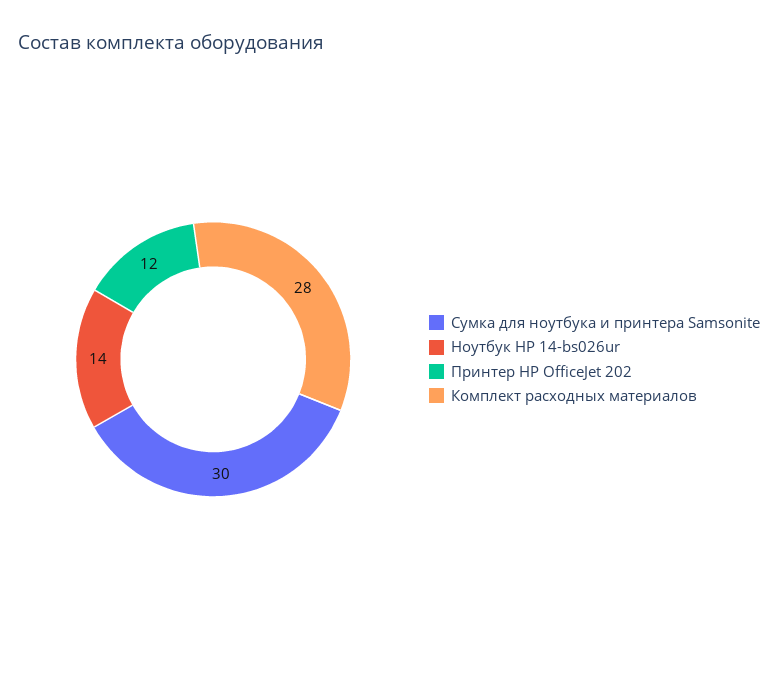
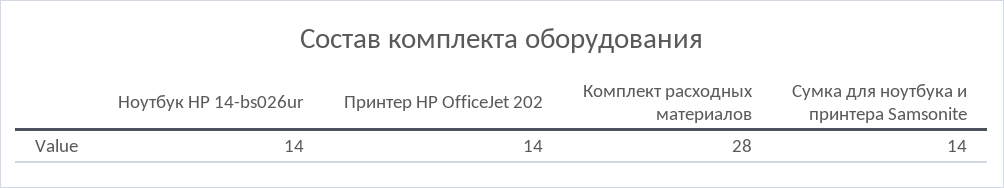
Сумка для ноутбука и принтера Samsonite: 30 -> 14
Принтер HP OfficeJet 202: 12 -> 14

